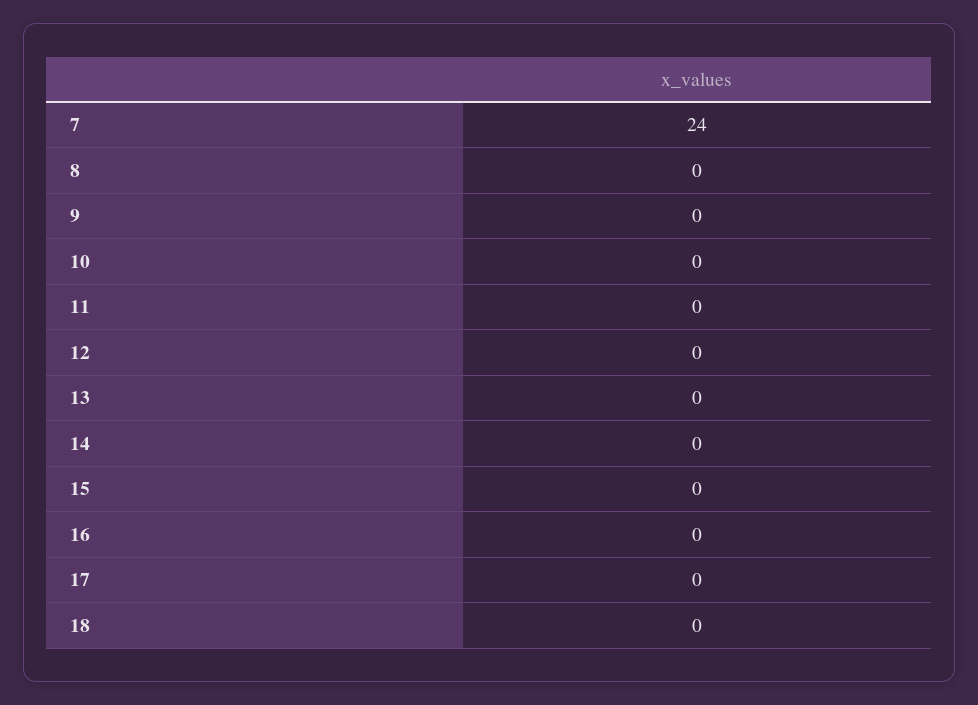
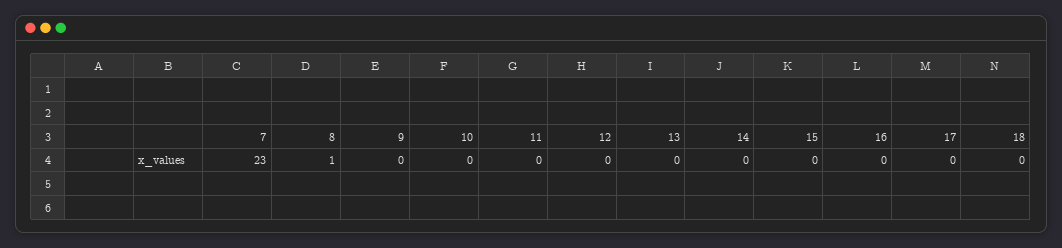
7: 24 -> 23
8: 0 -> 1

